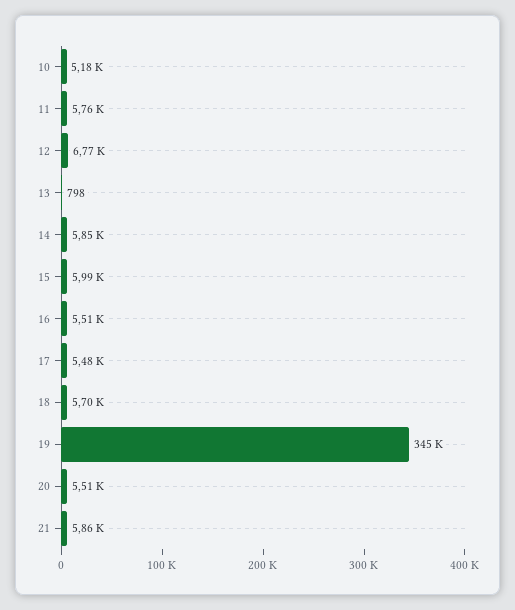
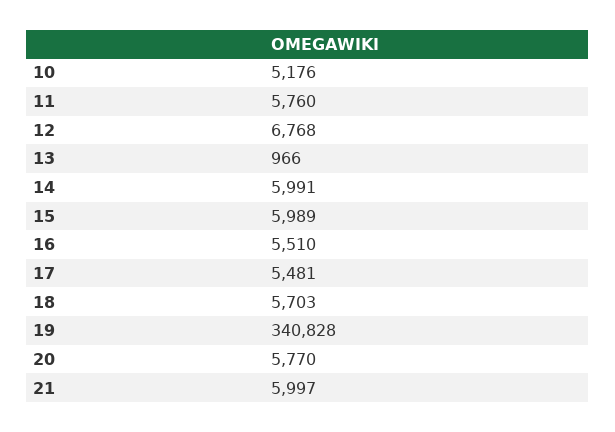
13: 798 -> 966
14: 5850 -> 5991
19: 345000 -> 340828
20: 5510 -> 5770
21: 5860 -> 5997

